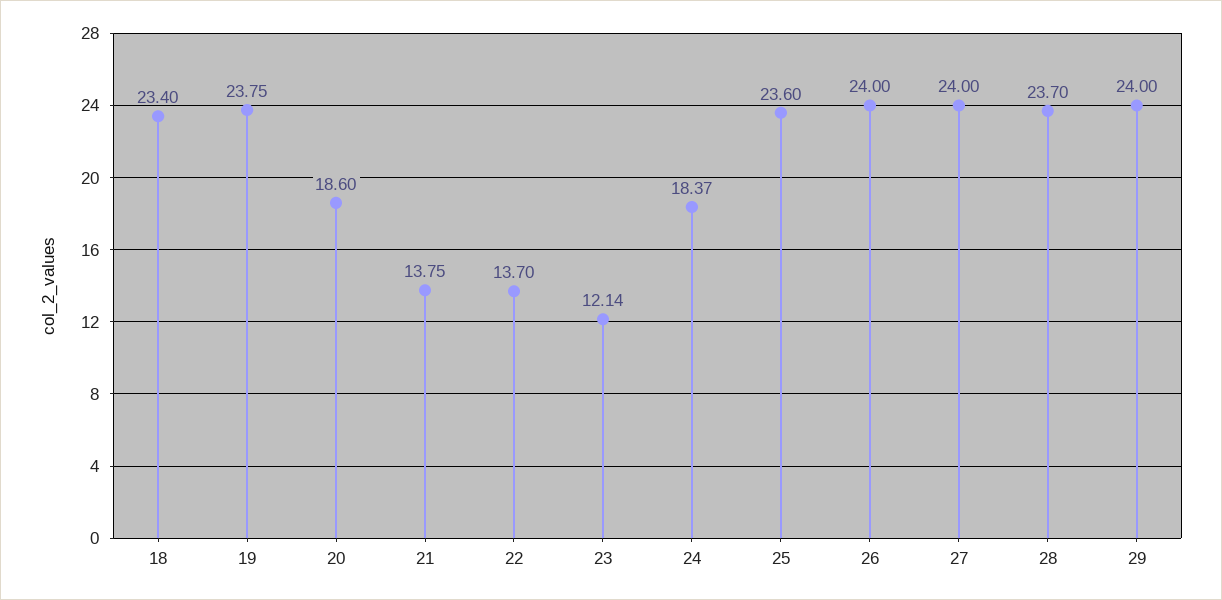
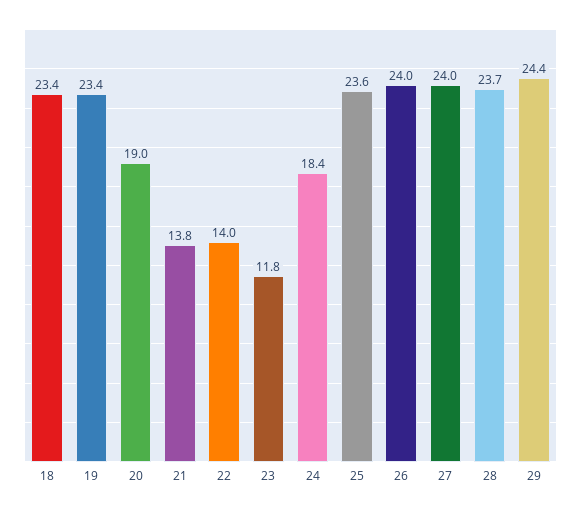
19: 23.75 -> 23.4
20: 18.6 -> 19
22: 13.7 -> 14
23: 12.14 -> 11.8
29: 24 -> 24.4

